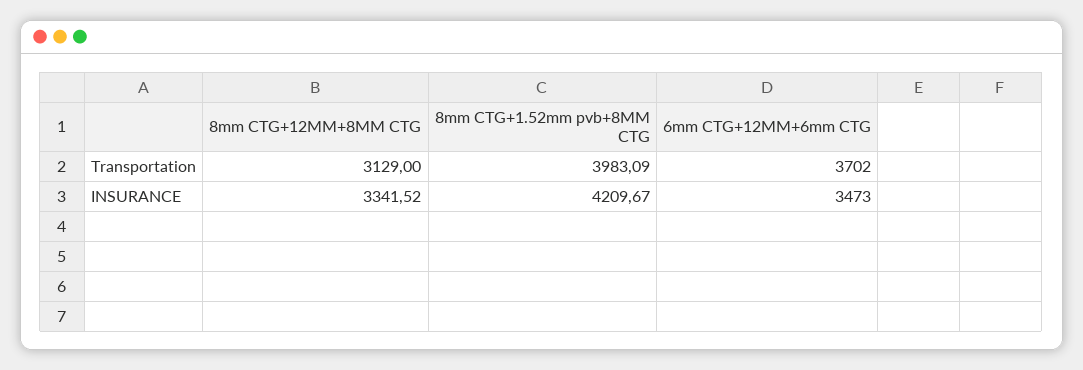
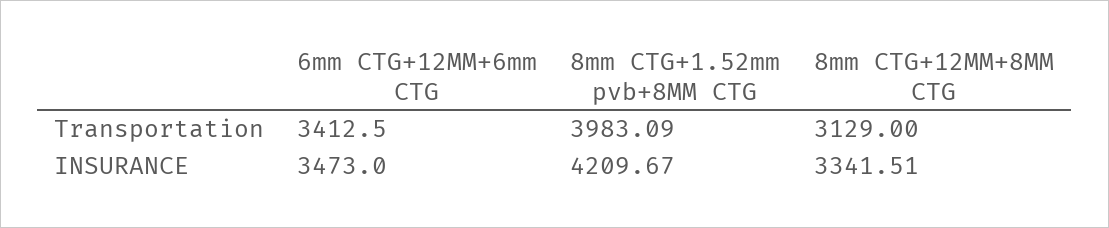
6mm CTG+12MM+6mm CTG, Transportation: 3702 -> 3412.5
8mm CTG+12MM+8MM CTG, INSURANCE: 3341.52 -> 3341.51

